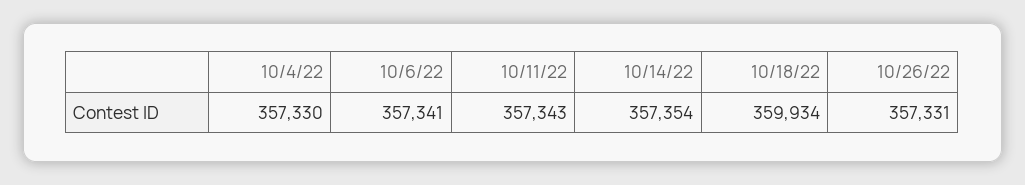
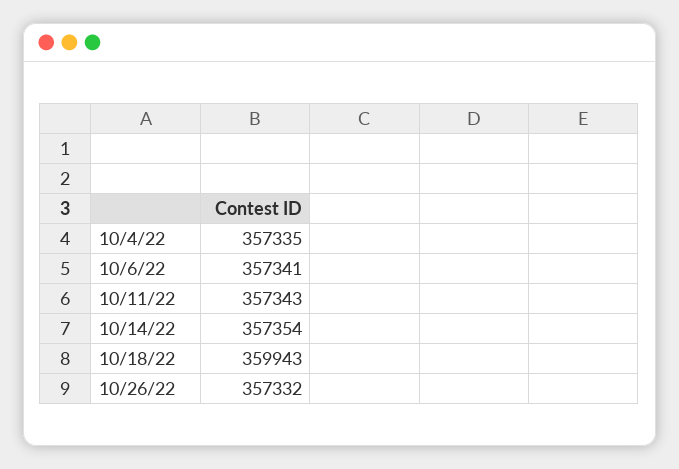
10/4/22: 357330 -> 357335
10/18/22: 359934 -> 359943
10/26/22: 357331 -> 357332

